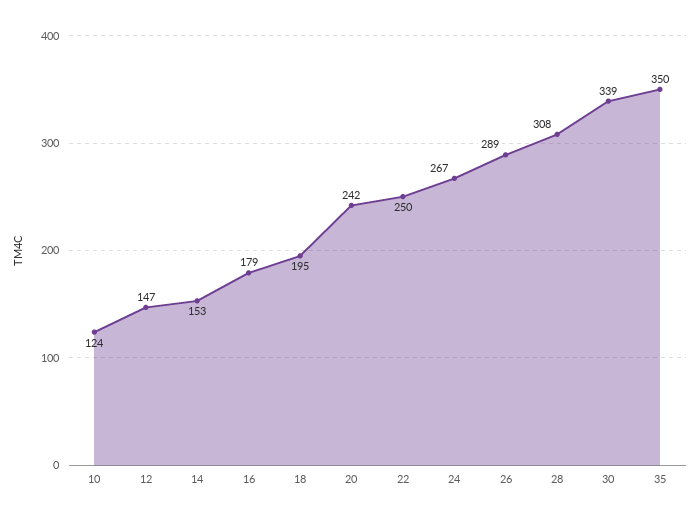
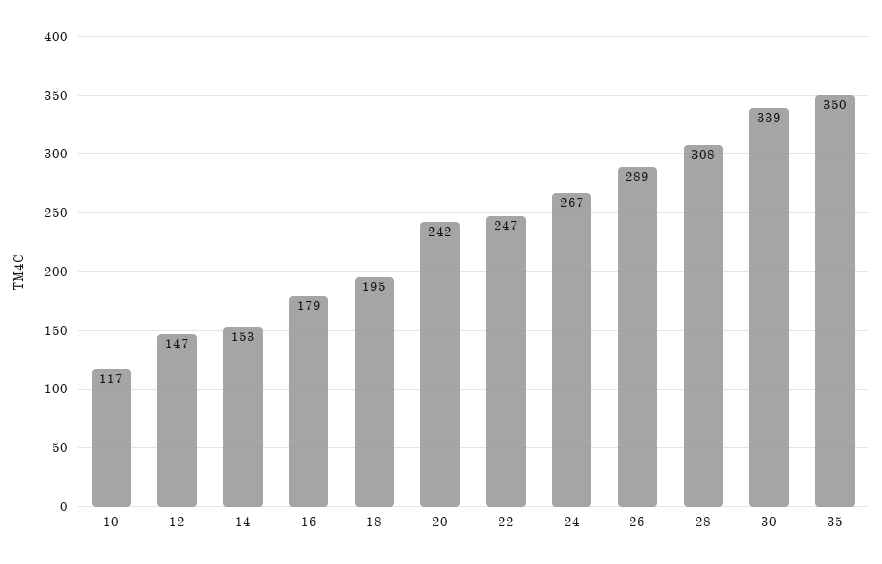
10: 124 -> 117
22: 250 -> 247

